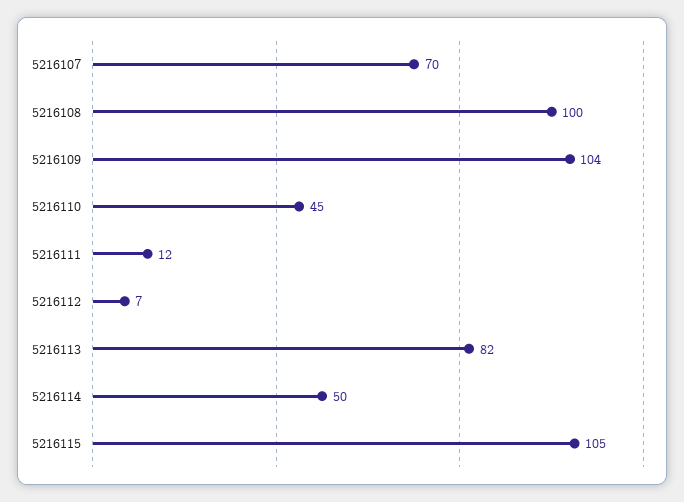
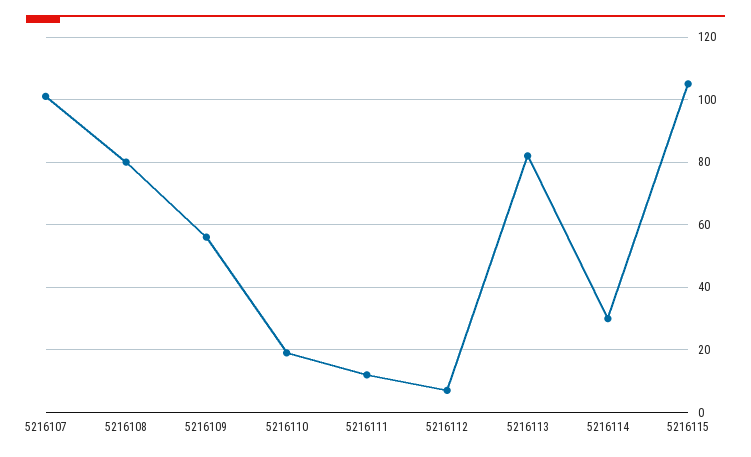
5216107: 70 -> 100
5216108: 100 -> 80
5216109: 104 -> 55
5216110: 45 -> 20
5216114: 50 -> 30

